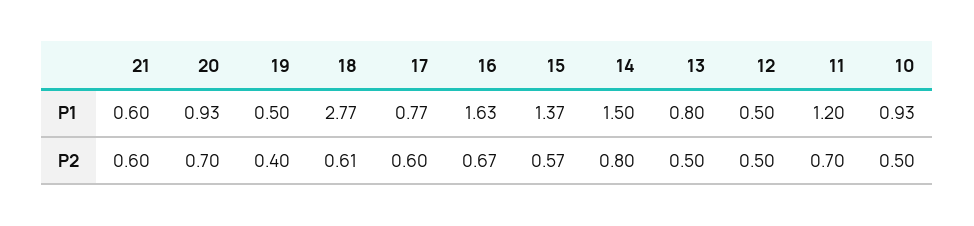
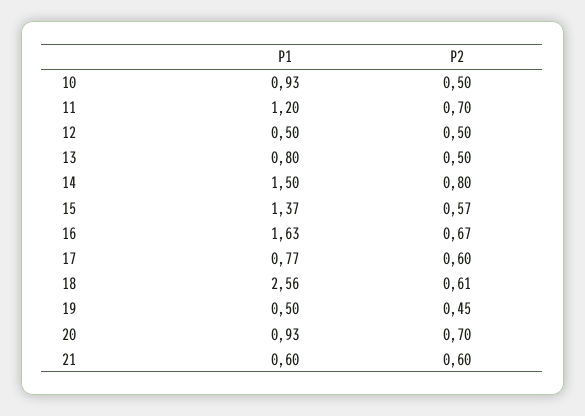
18, P1: 2.77 -> 2.56
19, P2: 0.4 -> 0.45

